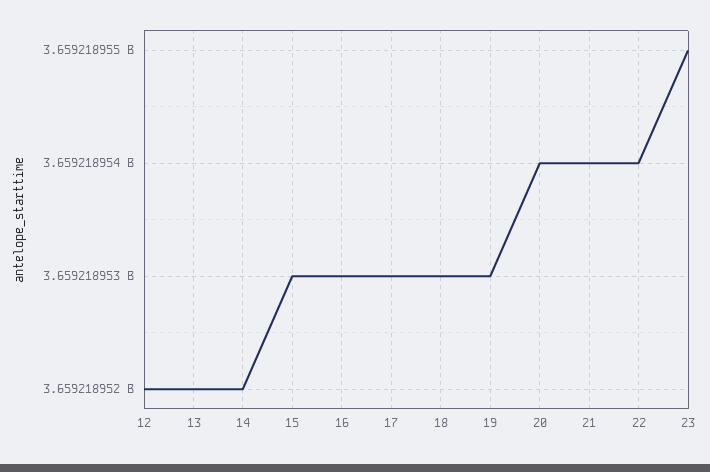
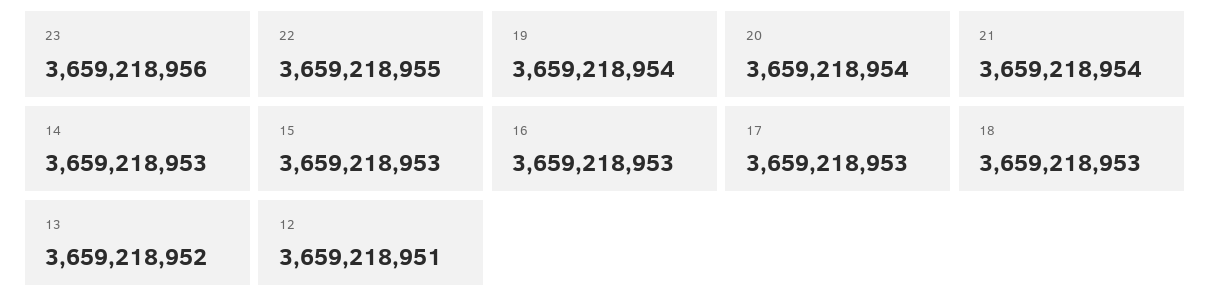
12: 3659218952 -> 3659218951
14: 3659218952 -> 3659218953
19: 3659218953 -> 3659218954
22: 3659218954 -> 3659218955
23: 3659218955 -> 3659218956

